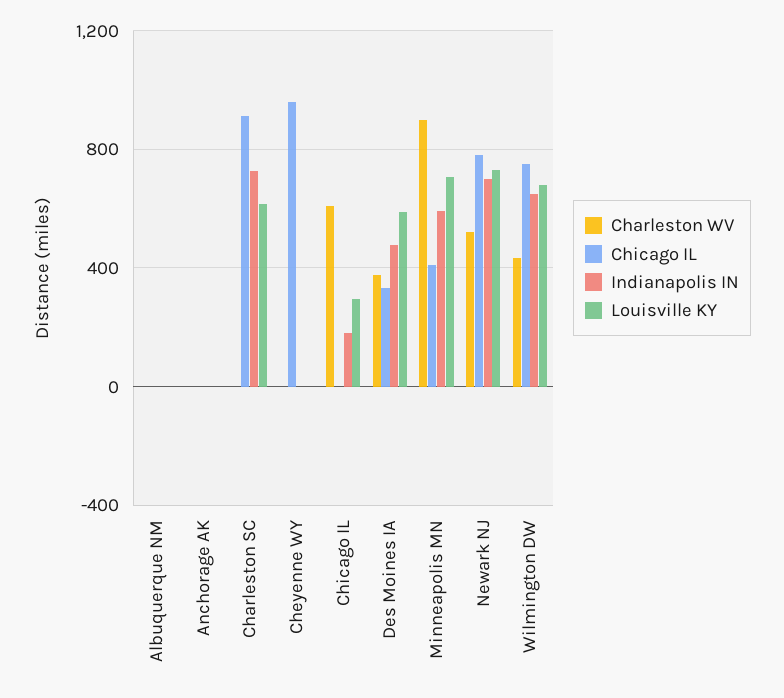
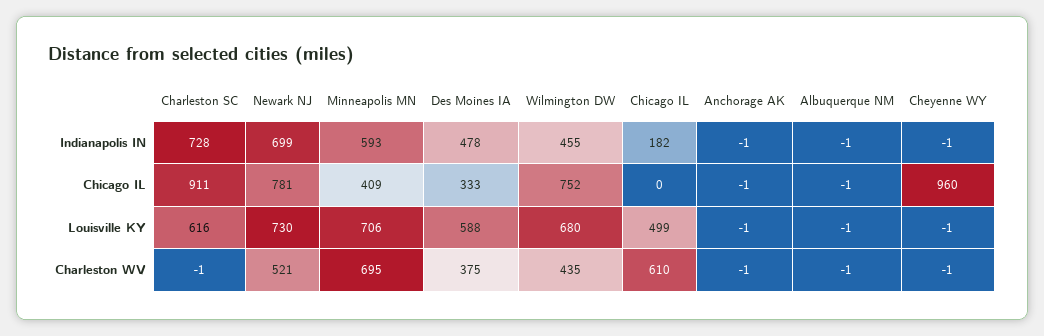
Louisville KY, Chicago IL: 300 -> 499
Charleston WV, Minneapolis MN: 900 -> 695
Indianapolis IN, Wilmington DW: 650 -> 455

